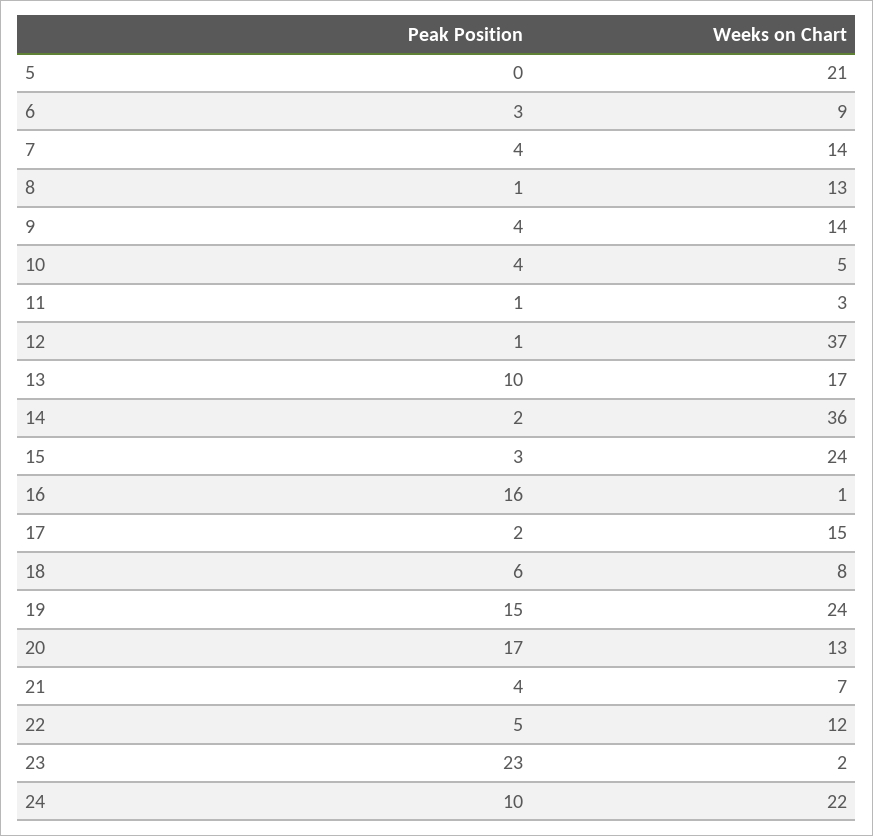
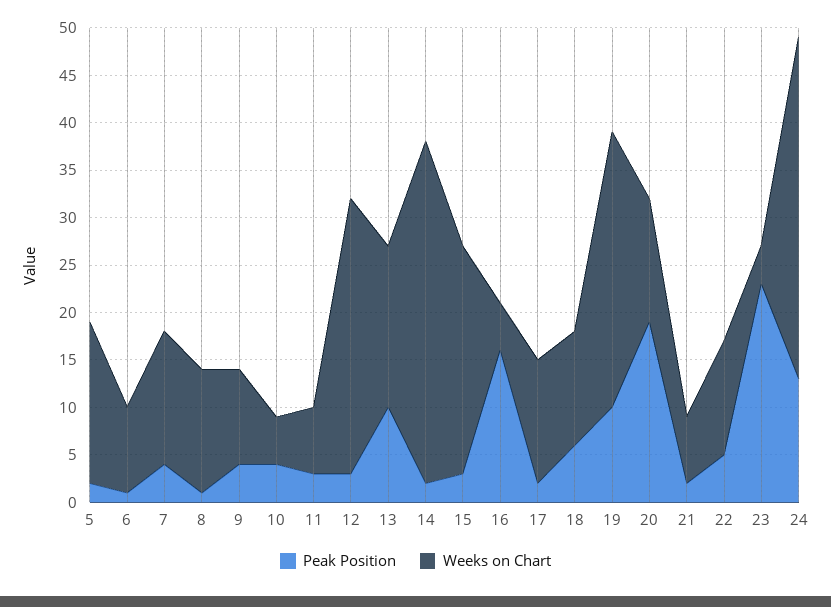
Peak Position, 5: 0 -> 2
Weeks on Chart, 5: 21 -> 17
Peak Position, 6: 3 -> 1
Weeks on Chart, 9: 14 -> 10
Peak Position, 11: 1 -> 3
Weeks on Chart, 11: 3 -> 7
Peak Position, 12: 1 -> 3
Weeks on Chart, 12: 37 -> 29
Weeks on Chart, 16: 1 -> 5
Weeks on Chart, 17: 15 -> 13
Weeks on Chart, 18: 8 -> 12
Peak Position, 19: 15 -> 10
Weeks on Chart, 19: 24 -> 29
Peak Position, 20: 17 -> 19
Peak Position, 21: 4 -> 2
Weeks on Chart, 23: 2 -> 4
Peak Position, 24: 10 -> 13
Weeks on Chart, 24: 22 -> 36

